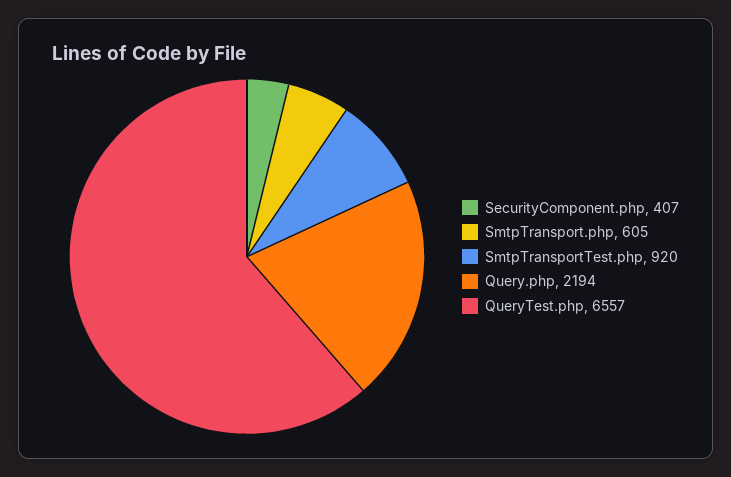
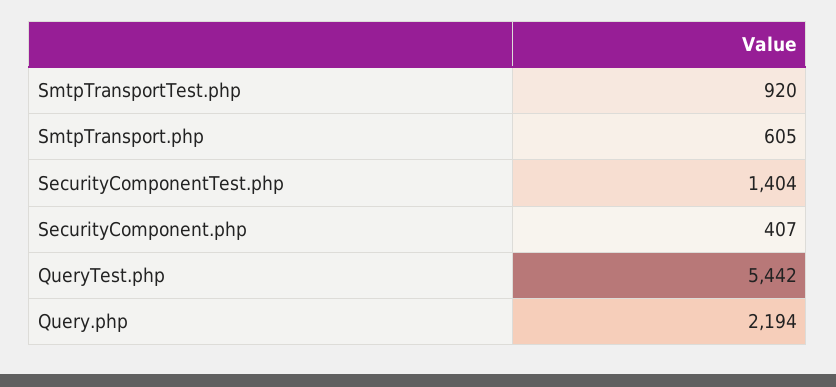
QueryTest.php: 6557 -> 5442
SecurityComponentTest.php: none -> 1404

